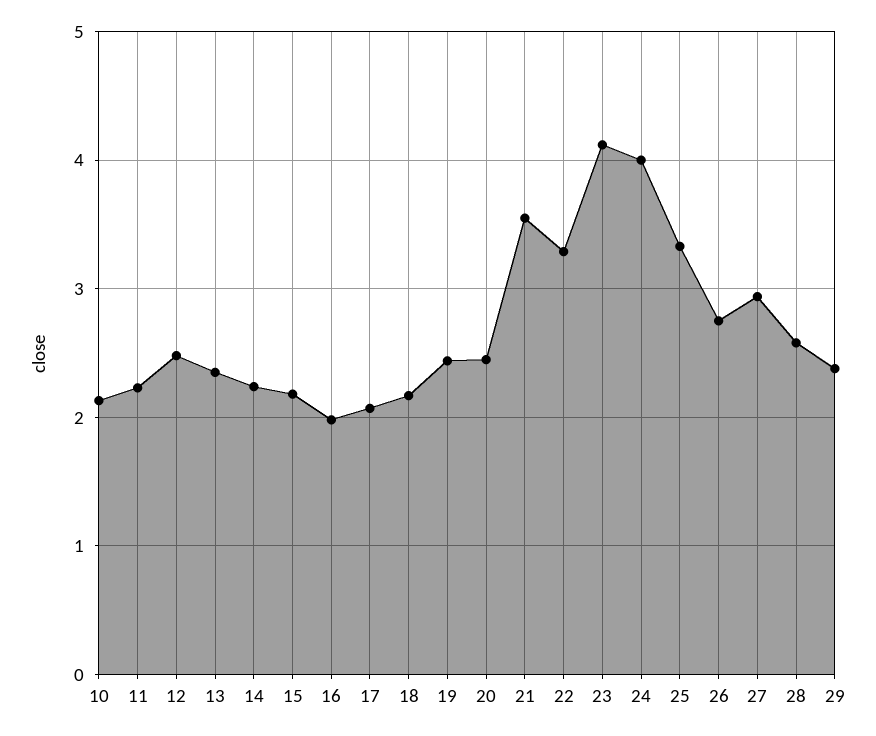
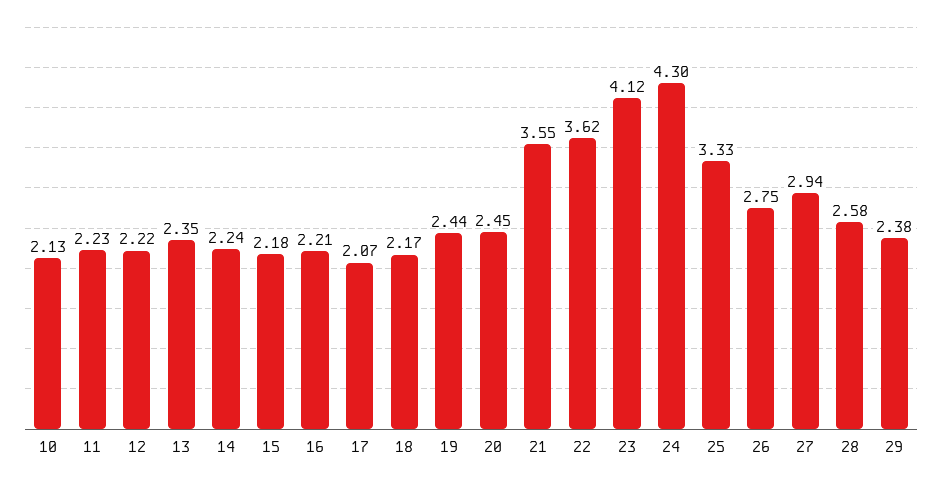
12: 2.5 -> 2.22
16: 2 -> 2.21
22: 3.3 -> 3.62
24: 4 -> 4.3

